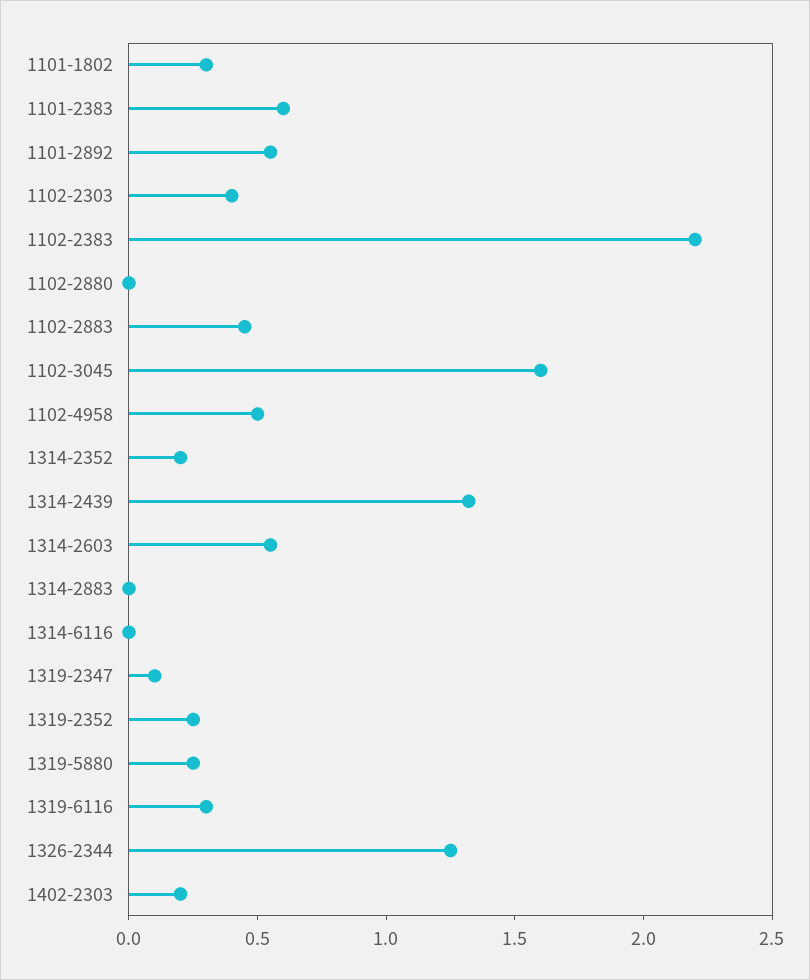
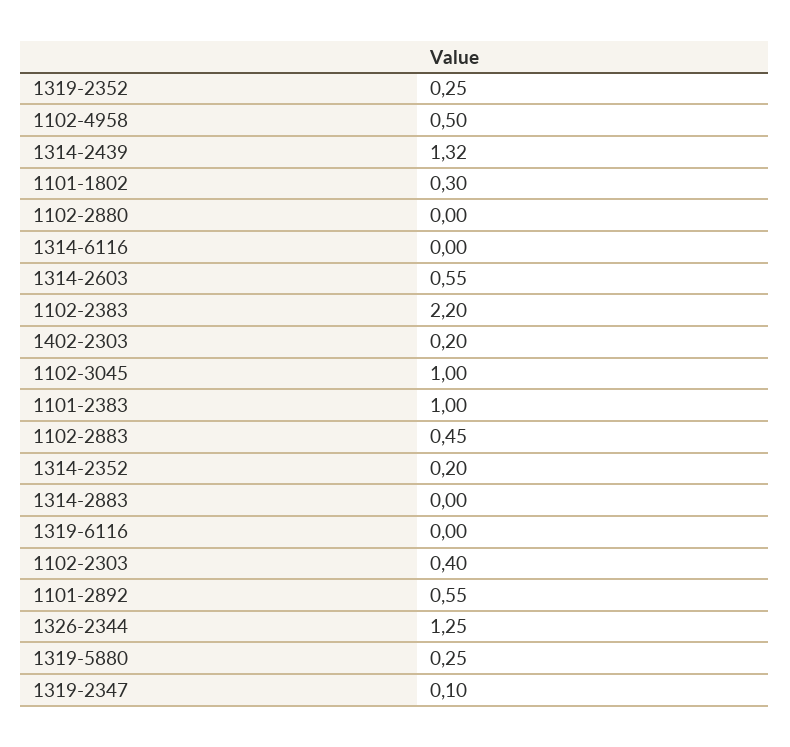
1101-2383: 0.6 -> 1
1102-3045: 1.6 -> 1
1319-6116: 0.3 -> 0

